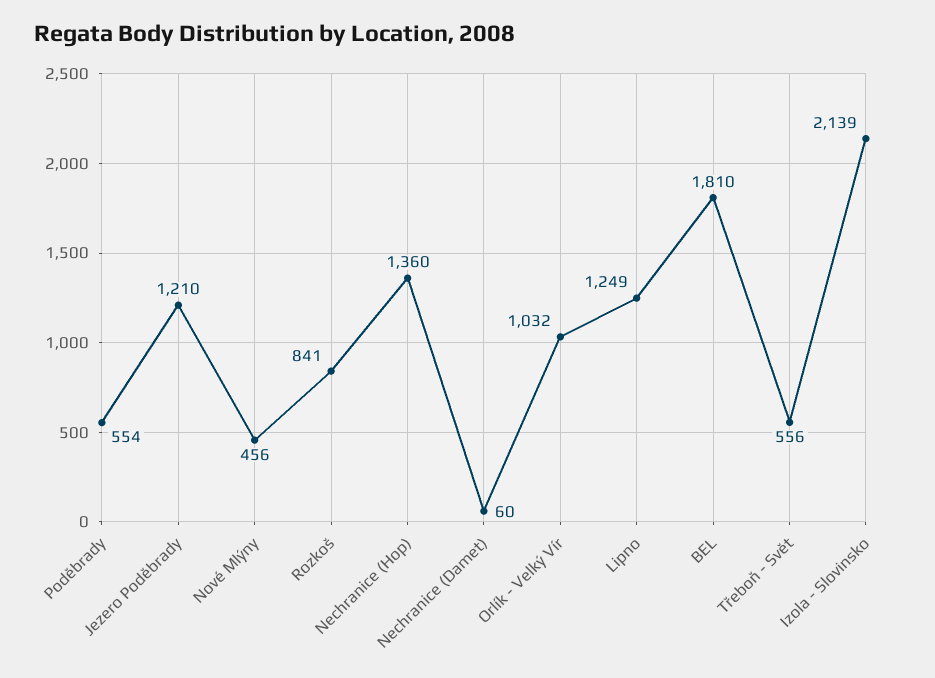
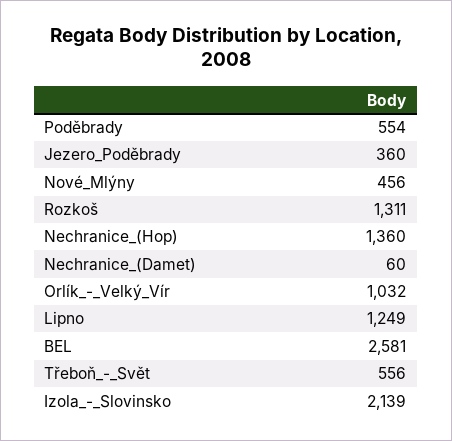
Jezero Poděbrady: 1210 -> 360
Rozkoš: 841 -> 1311
BEL: 1810 -> 2581

